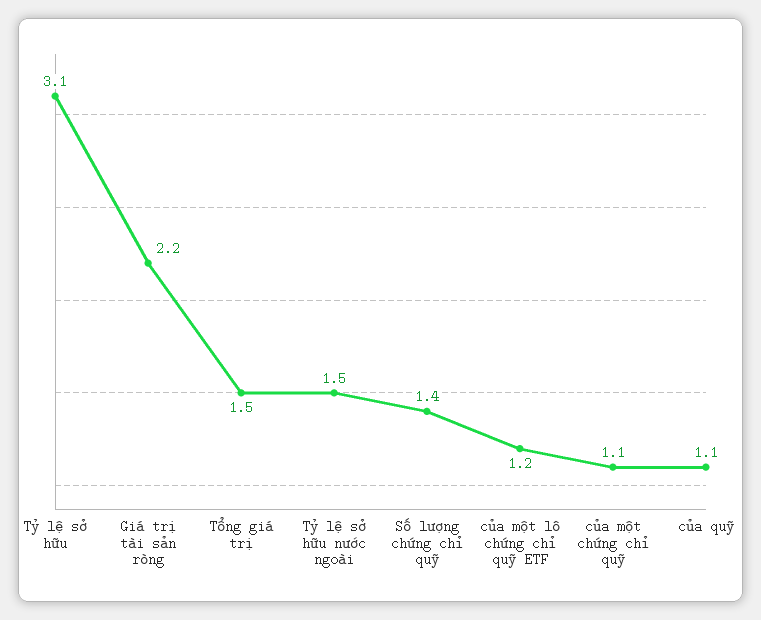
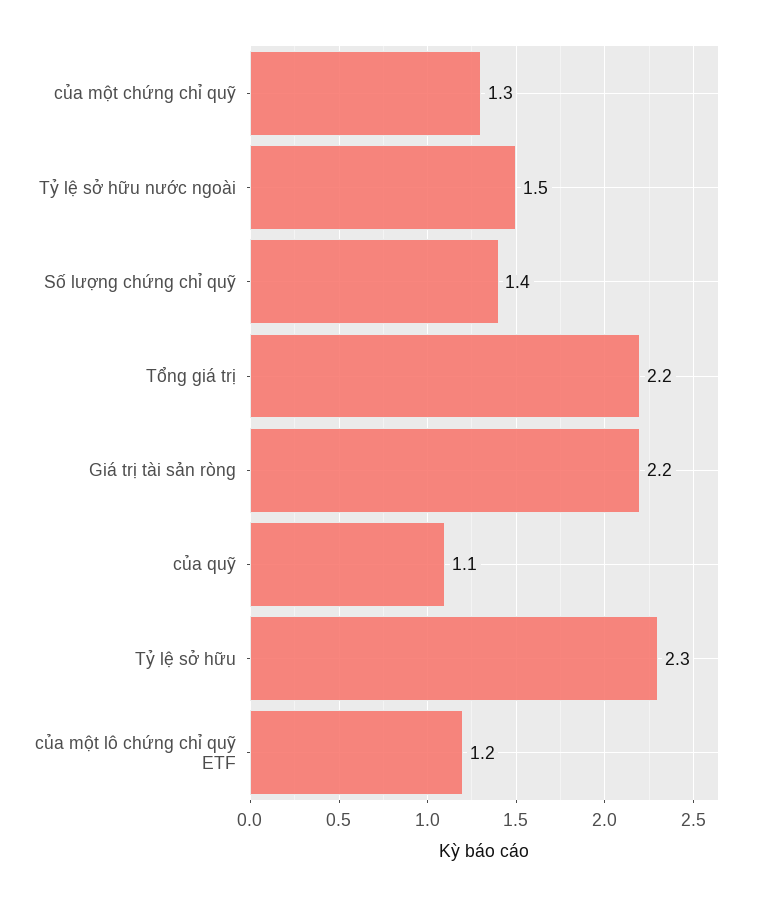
Tỷ lệ sở hữu: 3.1 -> 2.3
Tổng giá trị: 1.5 -> 2.2
của một chứng chỉ quỹ: 1.1 -> 1.3

